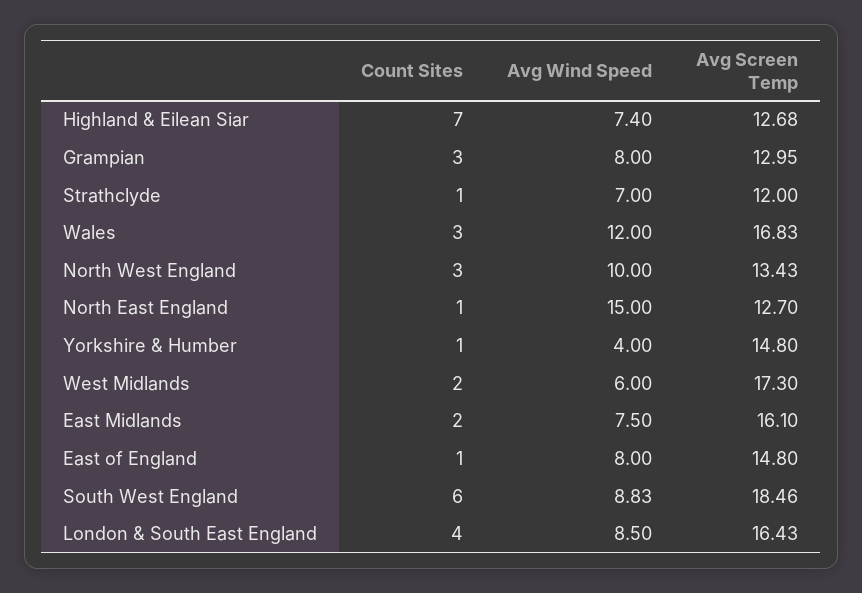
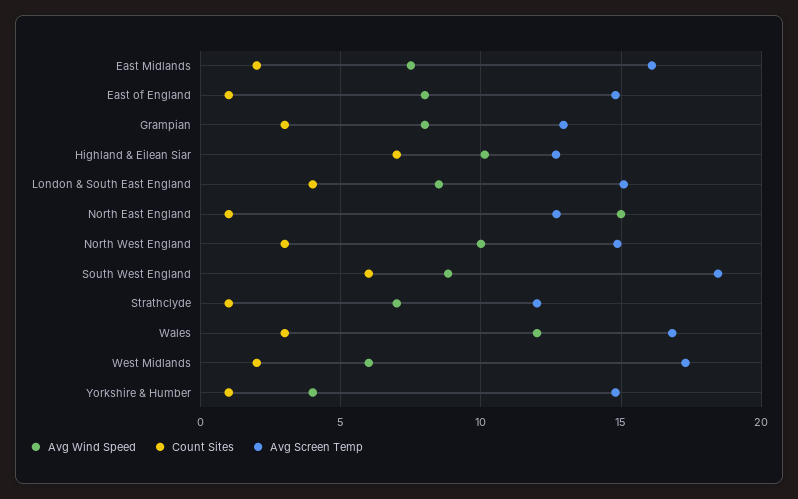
Avg Wind Speed, Highland & Eilean Siar: 7.4 -> 10
Avg Screen Temp, North West England: 13.43 -> 15
Avg Screen Temp, London & South East England: 16.43 -> 15

